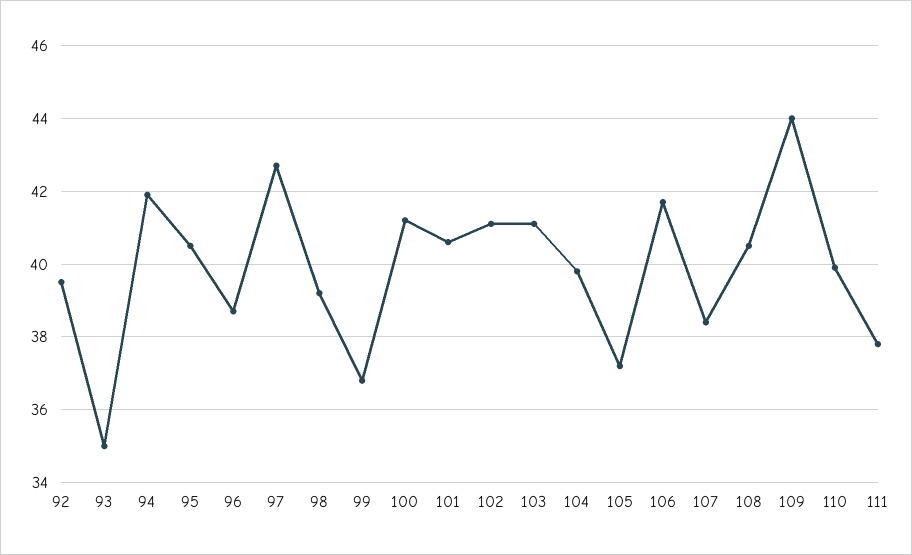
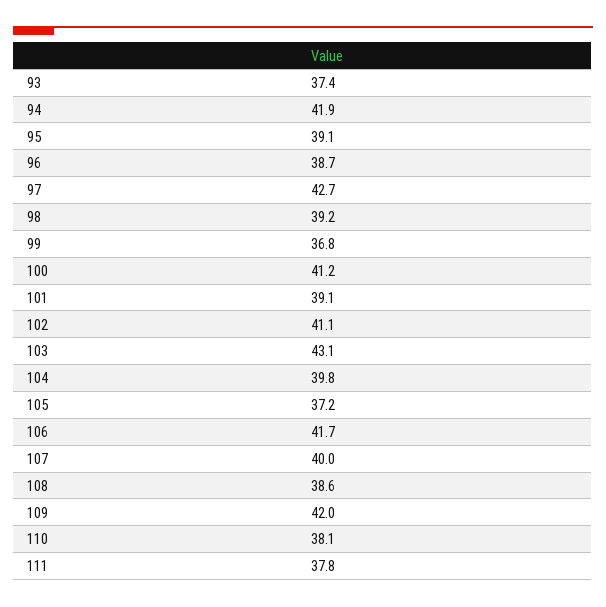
92: 39.5 -> none
93: 35 -> 37.4
95: 40.5 -> 39.1
101: 40.5 -> 39.1
103: 41 -> 43.1
107: 38.5 -> 40
108: 40.5 -> 38.6
109: 44 -> 42
110: 40 -> 38.1

